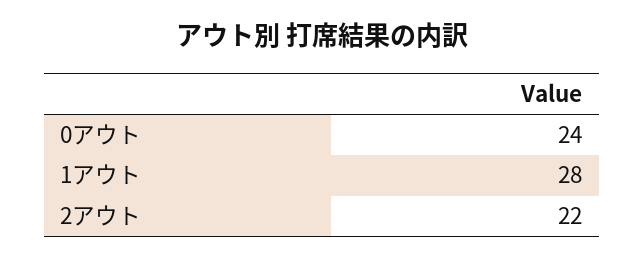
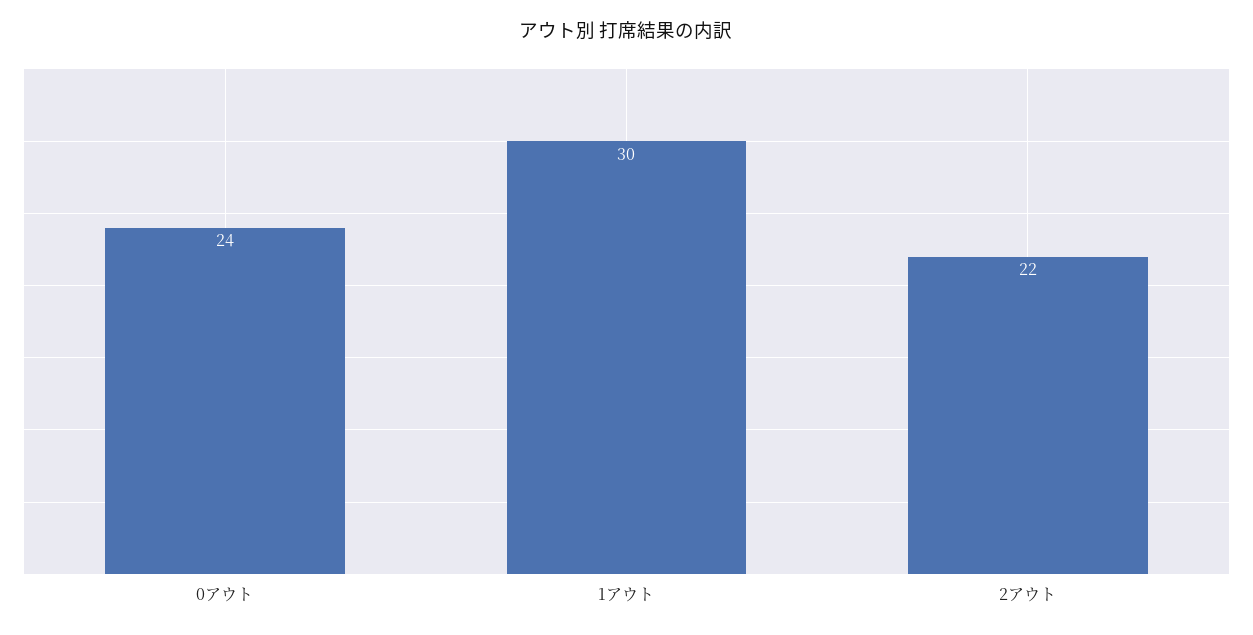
1アウト: 28 -> 30

